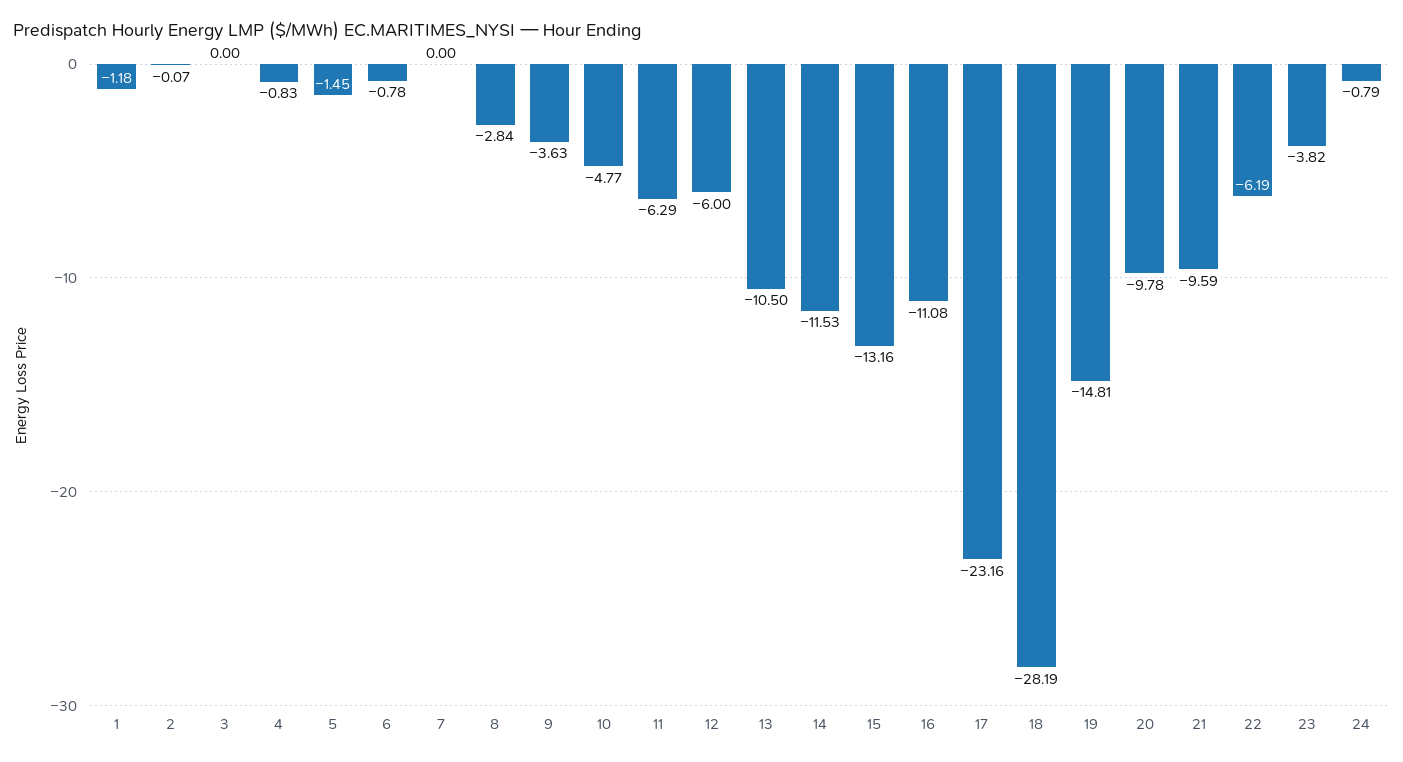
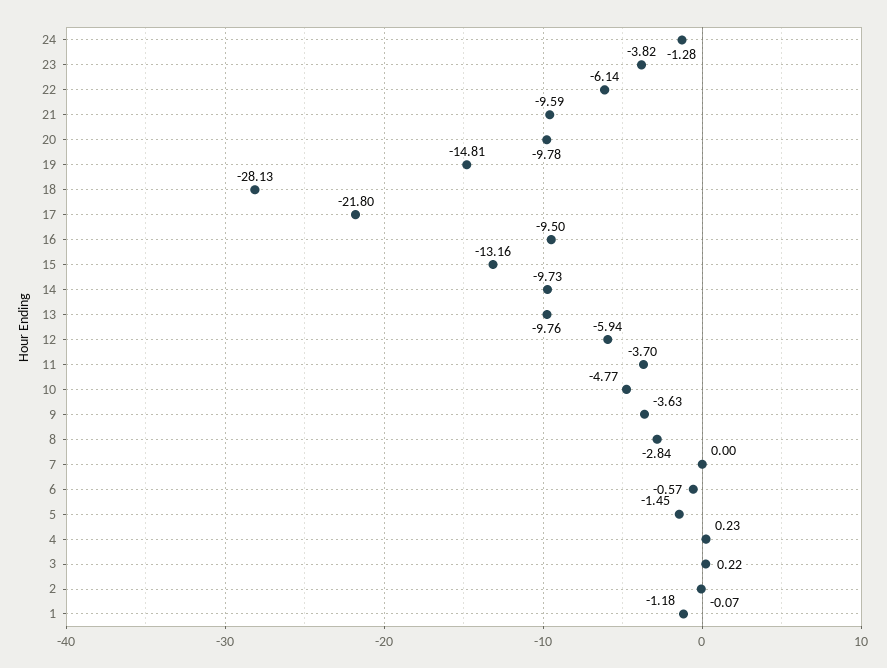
3: 0 -> 0.22
4: -0.83 -> 0.23
6: -0.78 -> -0.57
11: -6.29 -> -3.7
12: -6 -> -5.94
13: -10.5 -> -9.76
14: -11.53 -> -9.73
16: -11.08 -> -9.5
17: -23.16 -> -21.8
18: -28.19 -> -28.13
22: -6.19 -> -6.14
24: -0.79 -> -1.28

